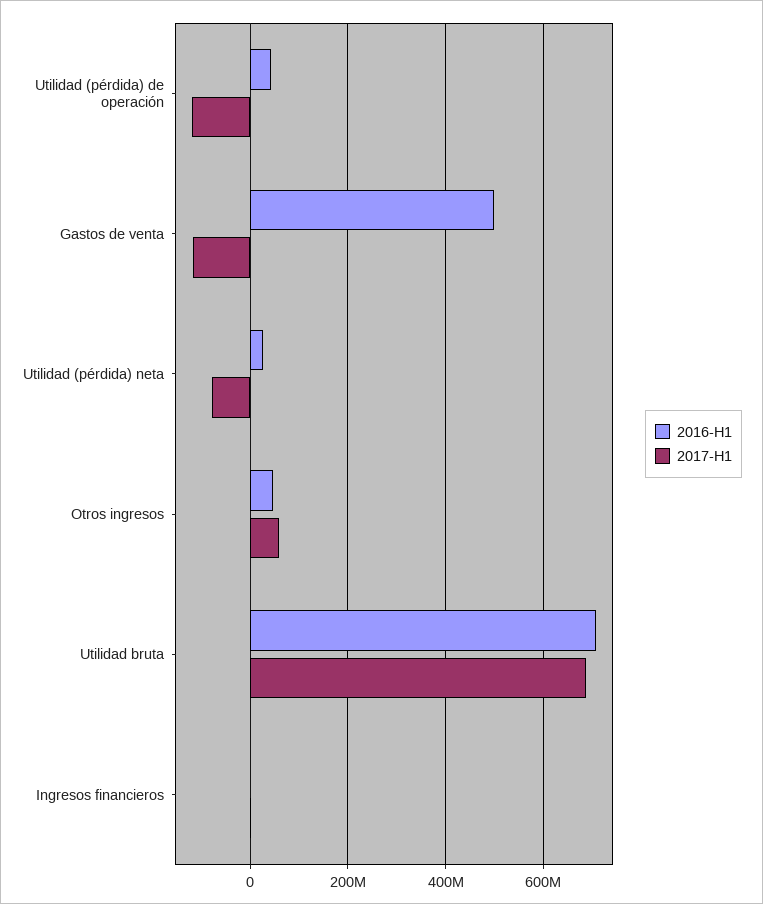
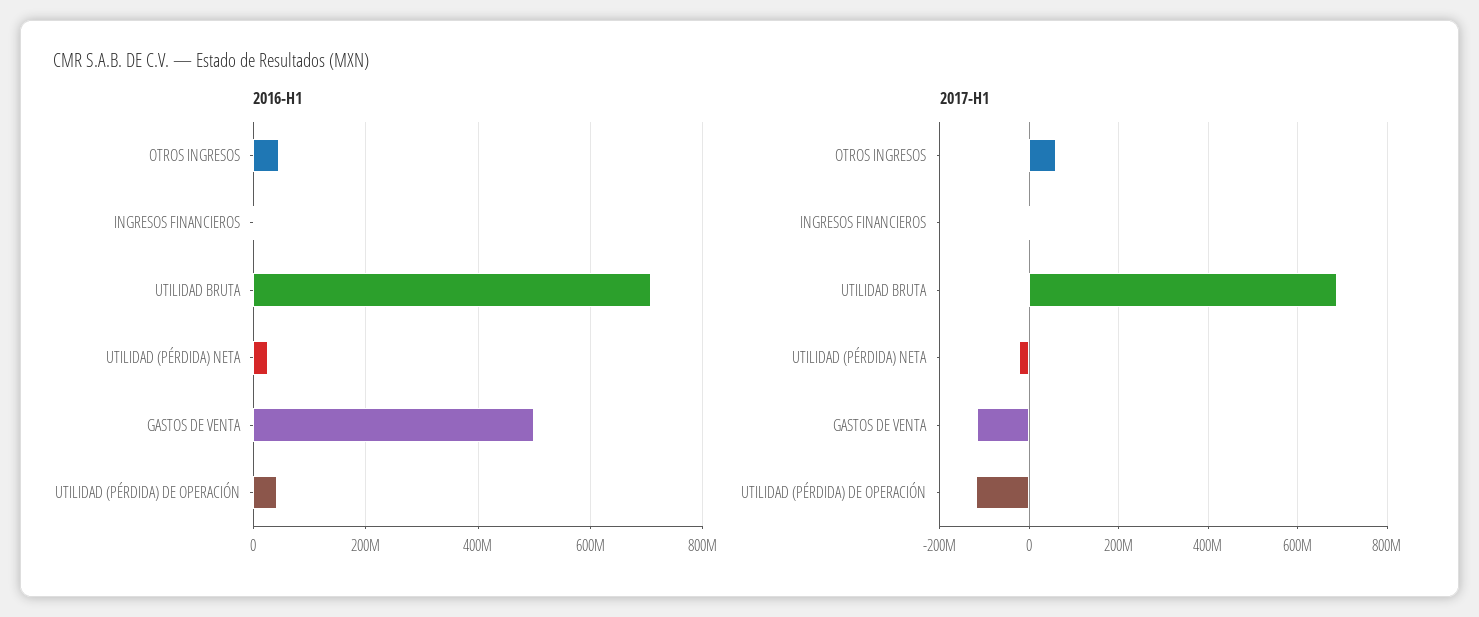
2017-H1, Utilidad (pérdida) neta: -80000000 -> -20000000

